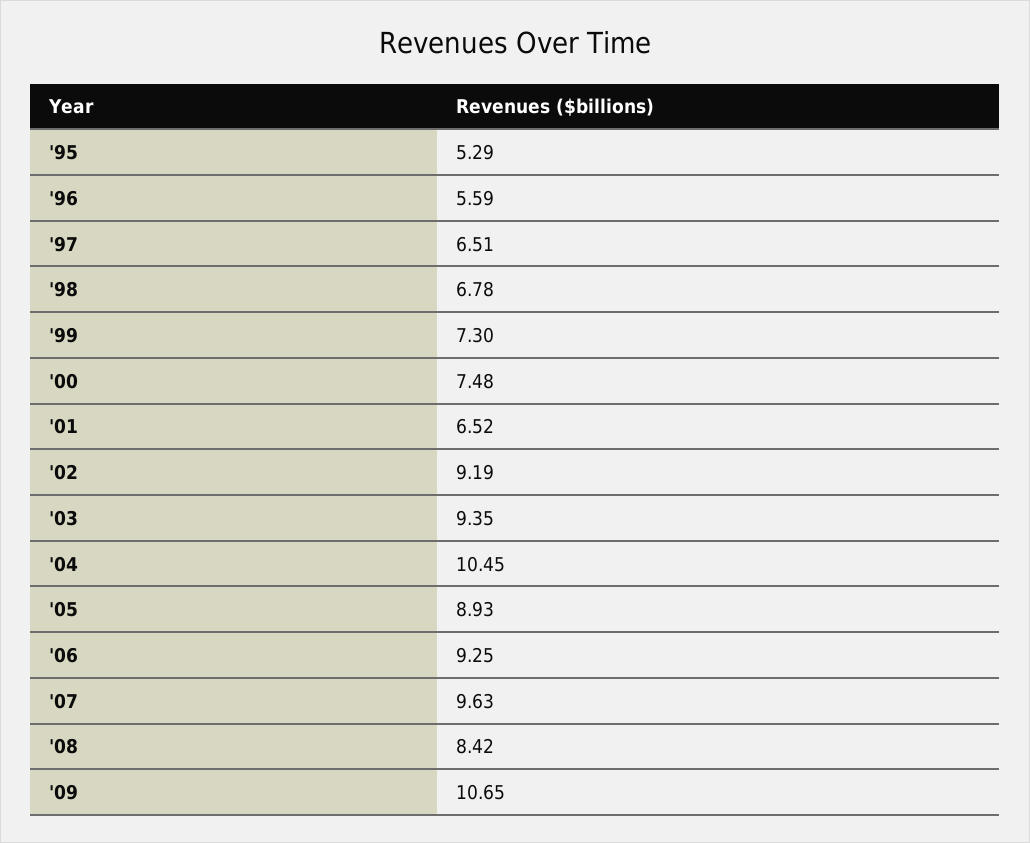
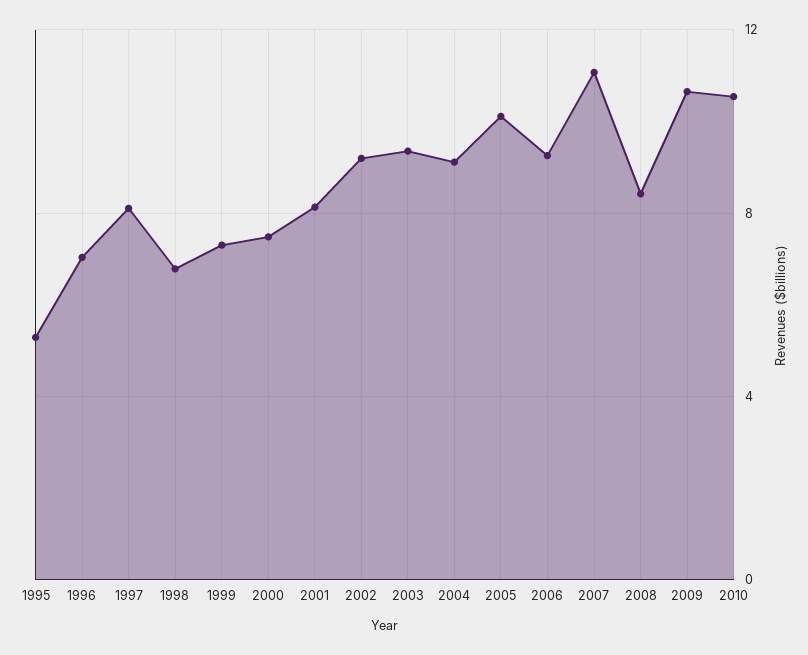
'96: 5.59 -> 7
'97: 6.51 -> 8
'01: 6.52 -> 8
'04: 10.45 -> 9
'05: 8.93 -> 10
'07: 9.63 -> 11
2010: none -> 10.5

